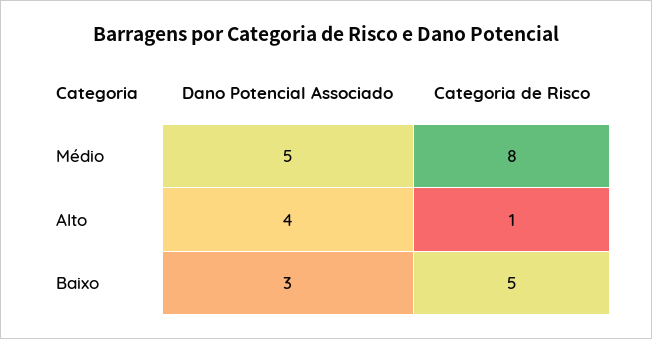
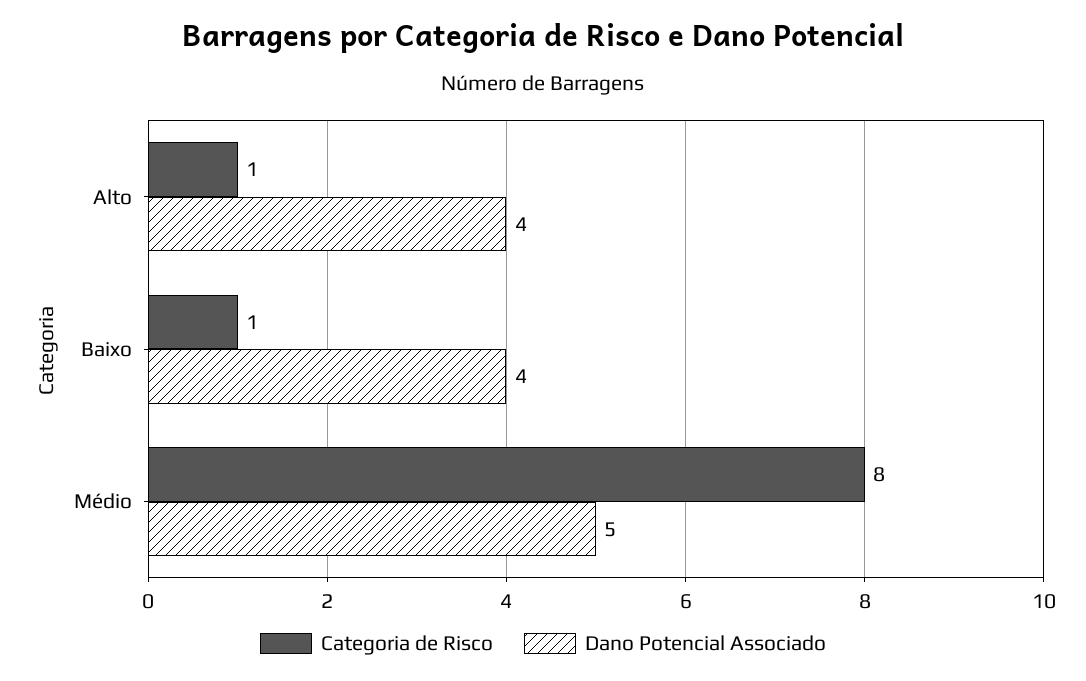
Dano Potencial Associado, Baixo: 3 -> 4
Categoria de Risco, Baixo: 5 -> 1

